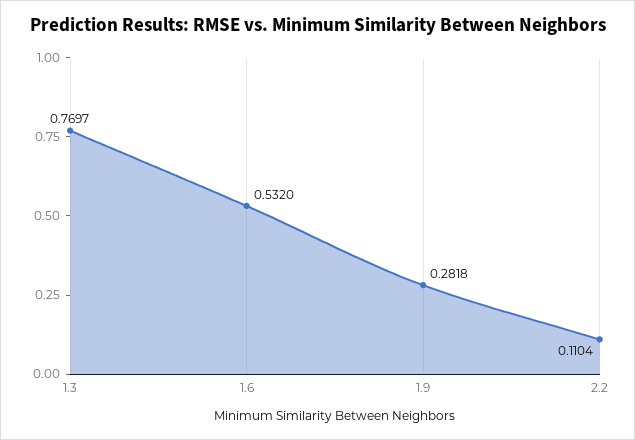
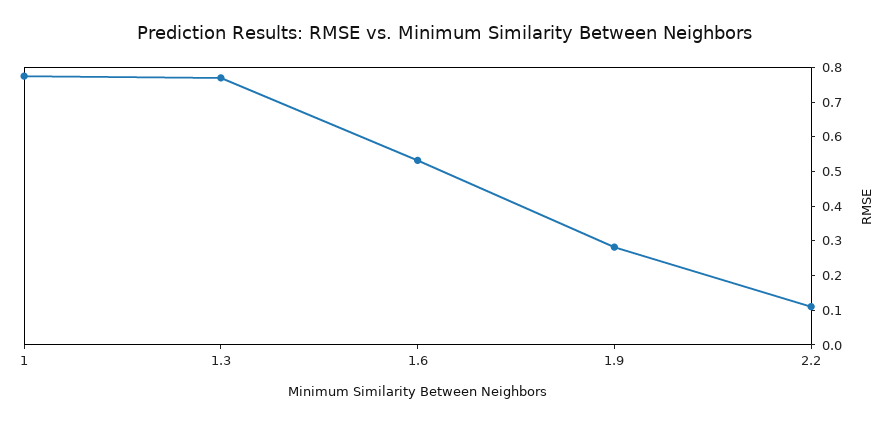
1: none -> 0.775

